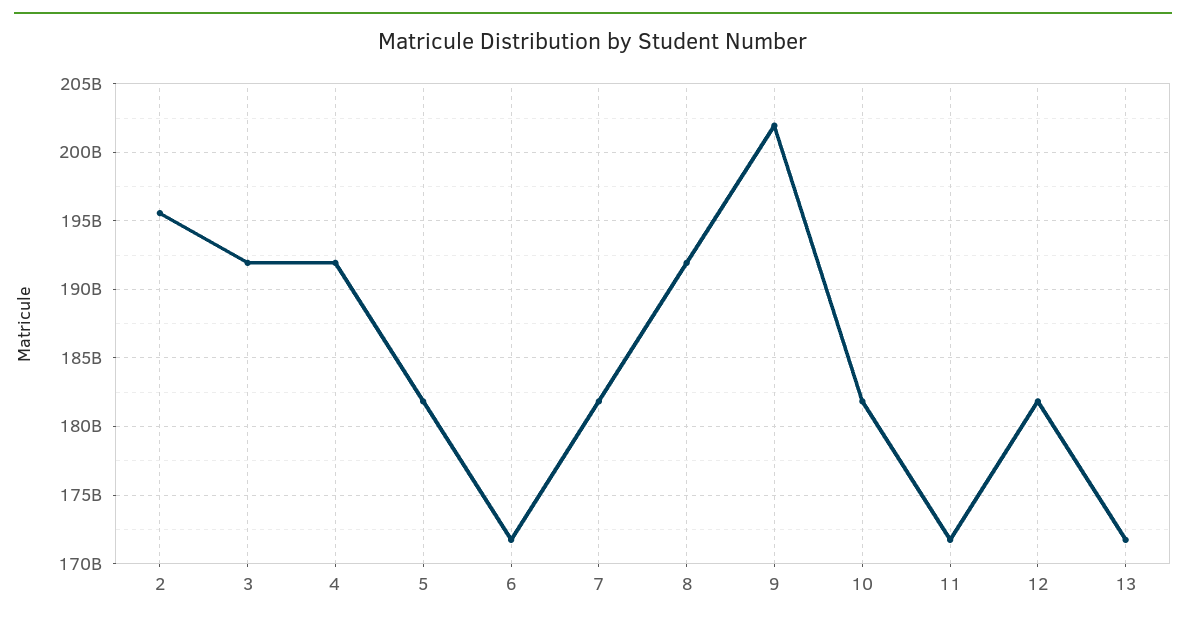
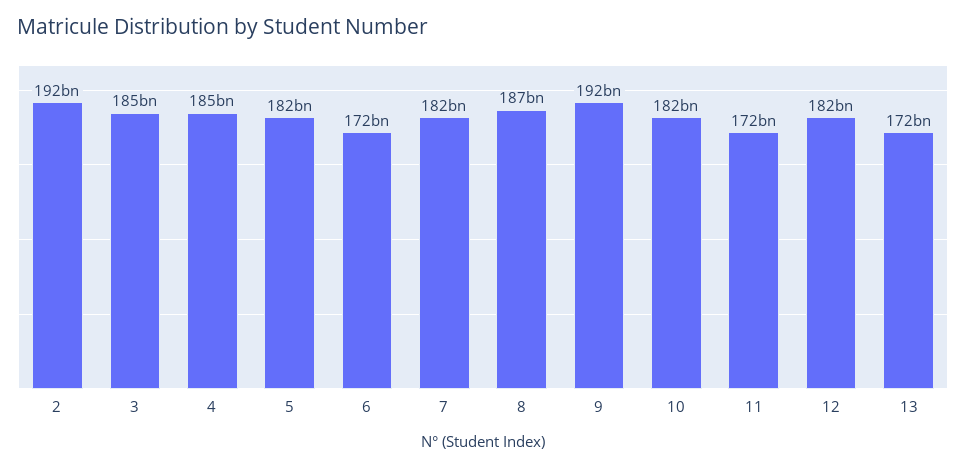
2: 195500000000 -> 192000000000
3: 192000000000 -> 185000000000
4: 192000000000 -> 185000000000
8: 192000000000 -> 187000000000
9: 202000000000 -> 192000000000

